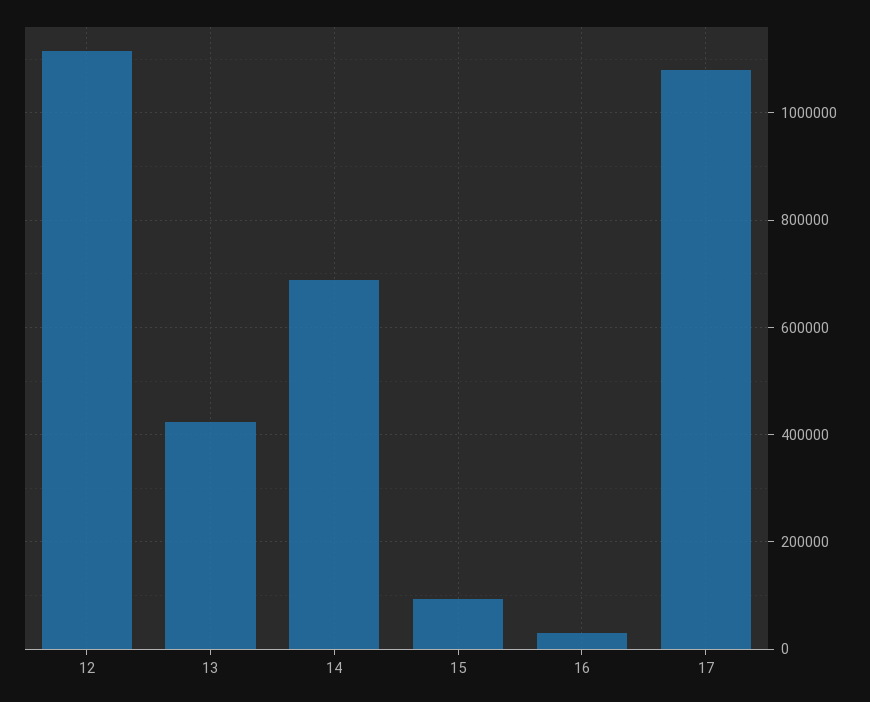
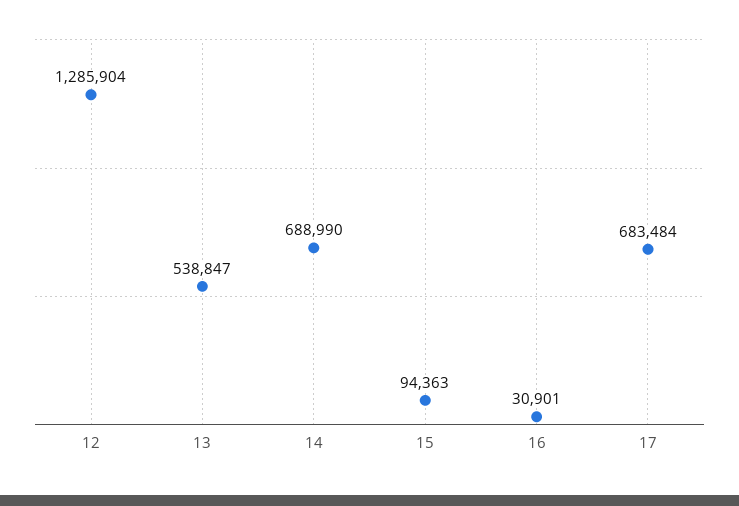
12: 1120000 -> 1285904
13: 420000 -> 538847
17: 1080000 -> 683484

